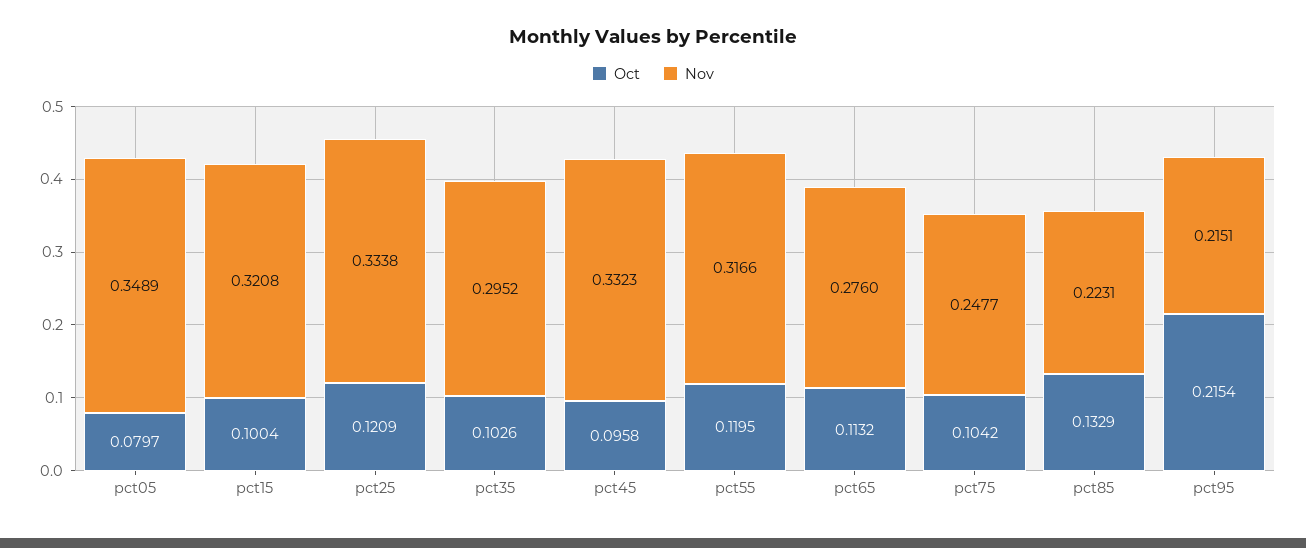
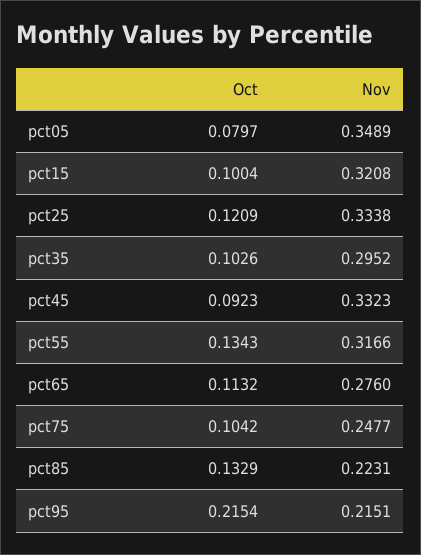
Oct, pct45: 0.0958 -> 0.0923
Oct, pct55: 0.1195 -> 0.1343

